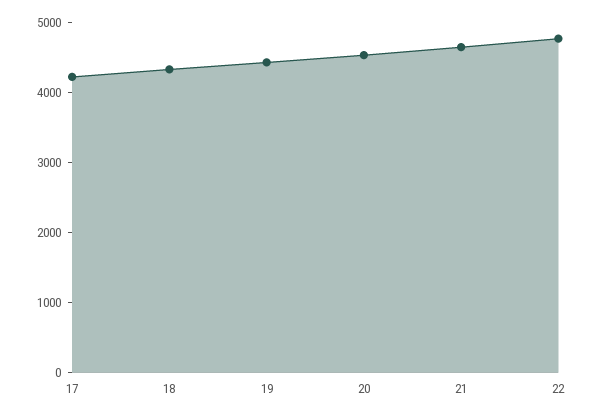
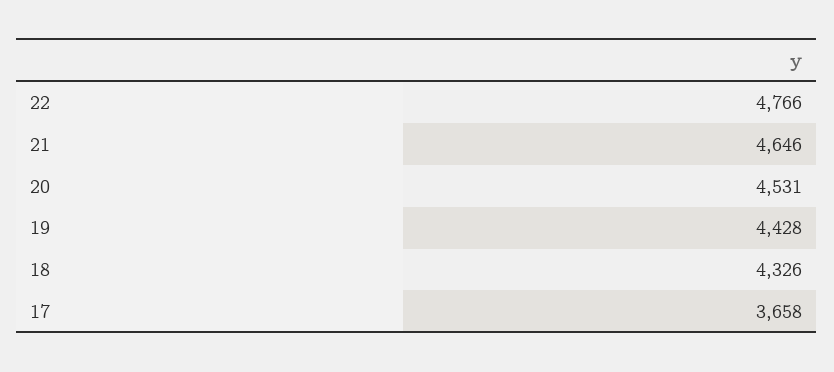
17: 4200 -> 3658

